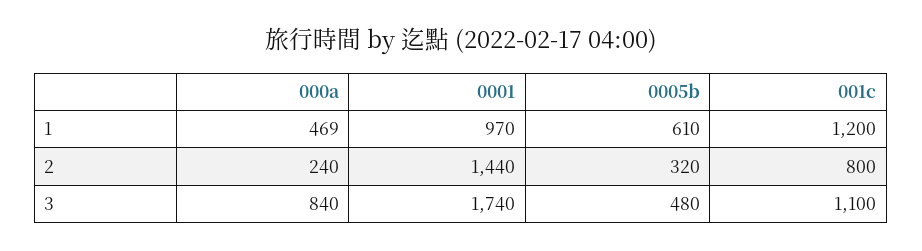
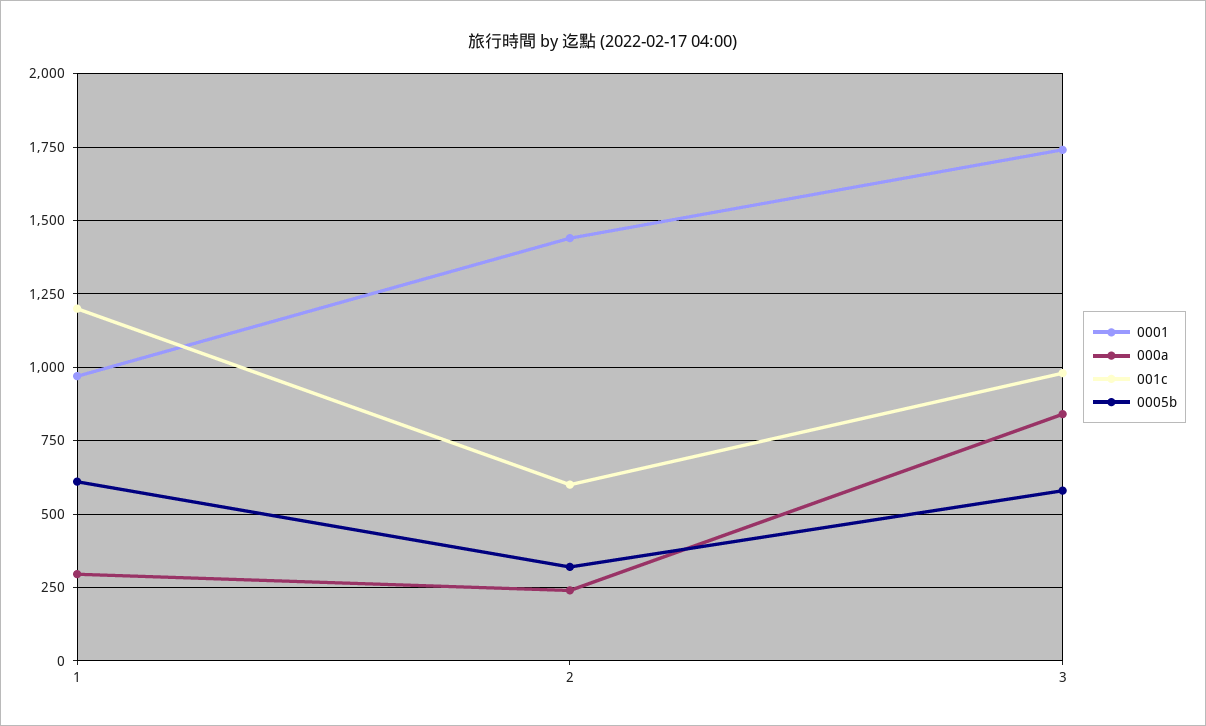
000a, 1: 469 -> 300
001c, 2: 800 -> 600
0005b, 3: 480 -> 575
001c, 3: 1100 -> 975

